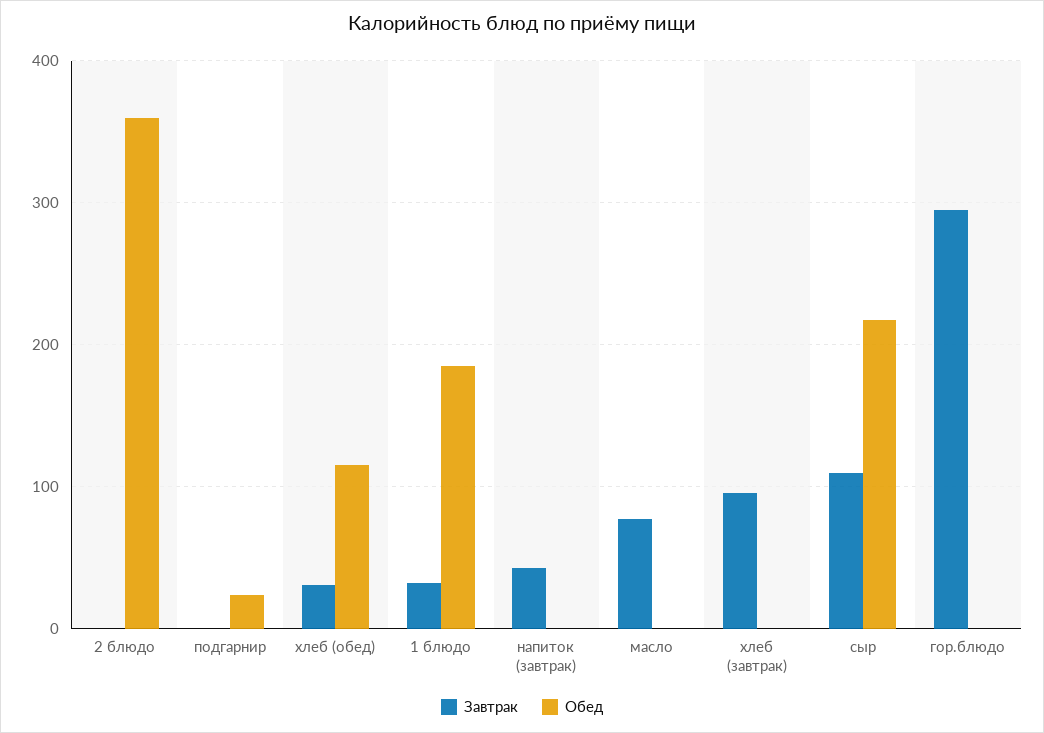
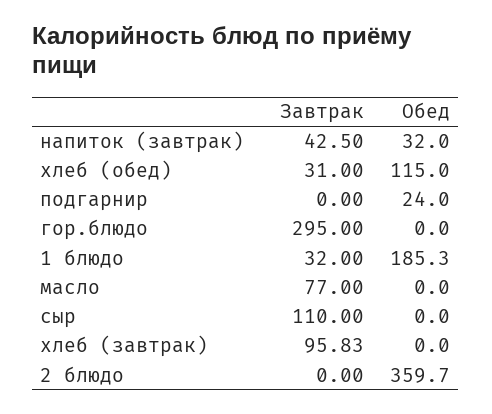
Обед, напиток (завтрак): 0 -> 32
Обед, сыр: 220 -> 0

